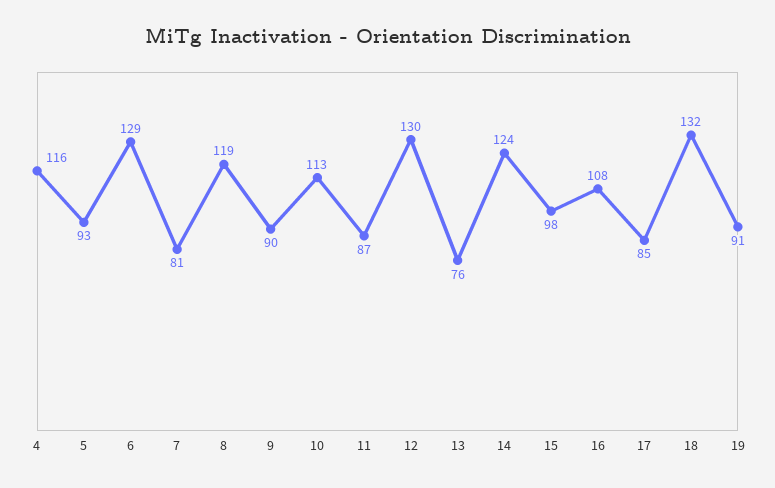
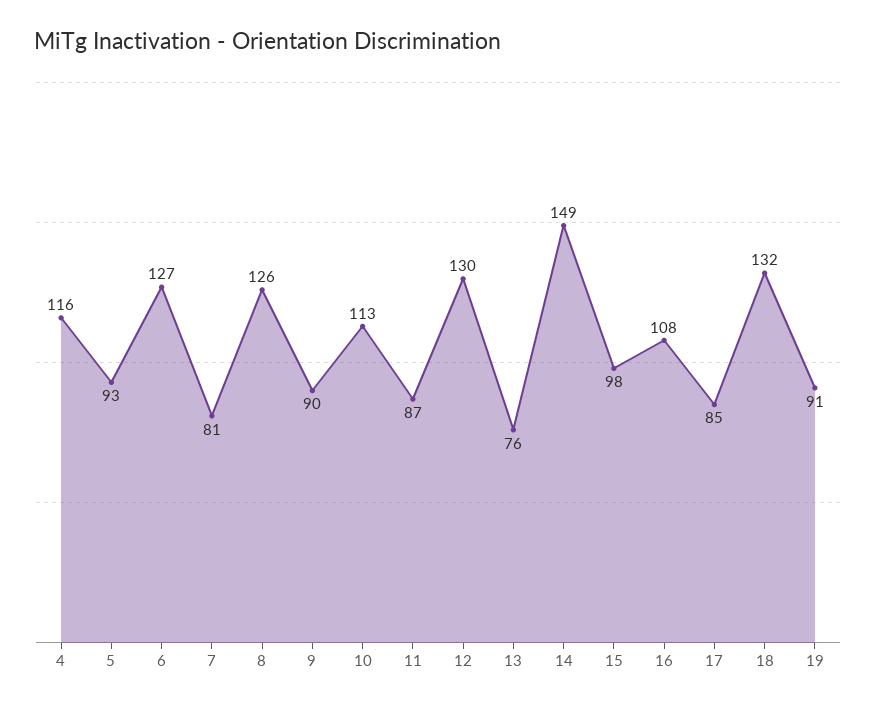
6: 129 -> 127
8: 119 -> 126
14: 124 -> 149

